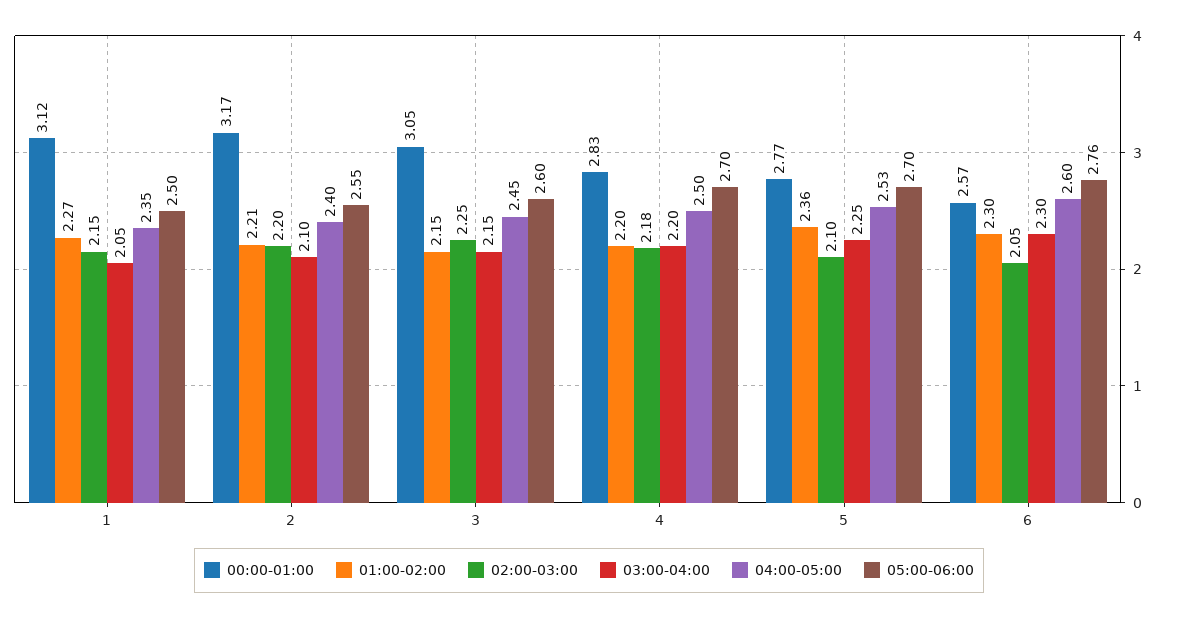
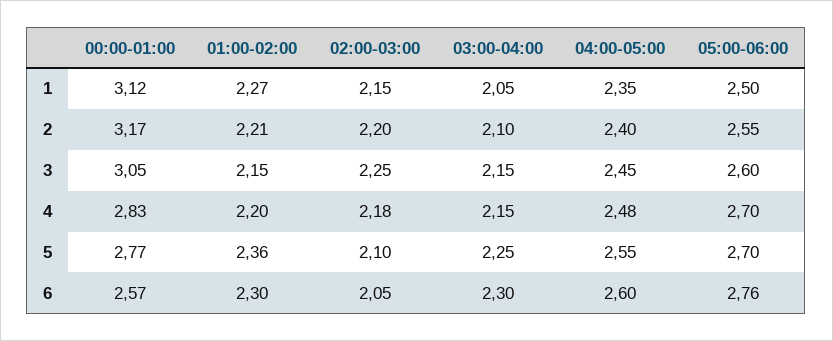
03:00-04:00, 4: 2.2 -> 2.15
04:00-05:00, 4: 2.5 -> 2.48
04:00-05:00, 5: 2.53 -> 2.55

